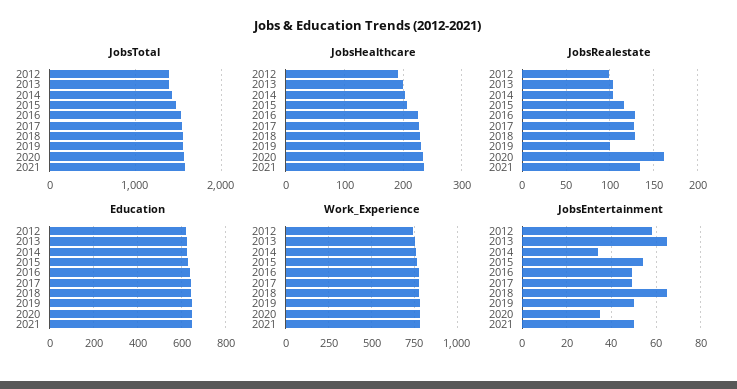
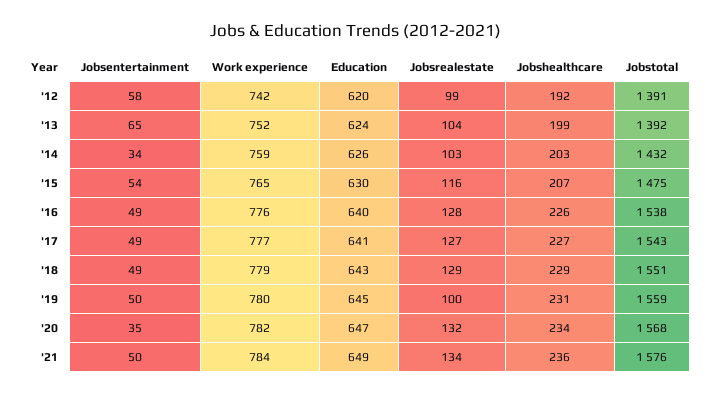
JobsRealestate, 2020: 160 -> 132
JobsEntertainment, 2018: 65 -> 49

